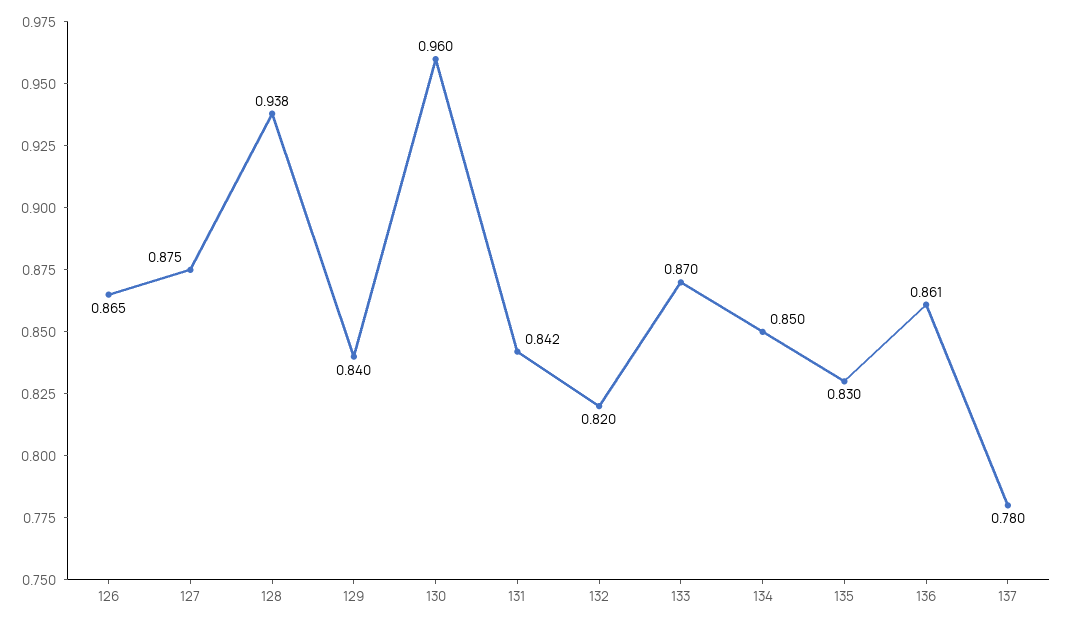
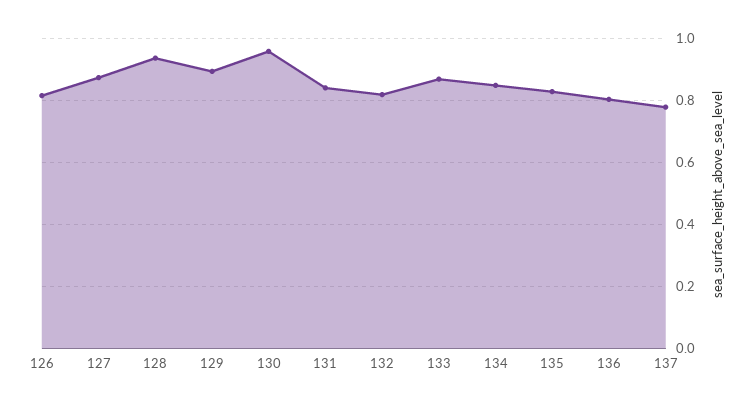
126: 0.865 -> 0.82
129: 0.84 -> 0.9
136: 0.861 -> 0.8

